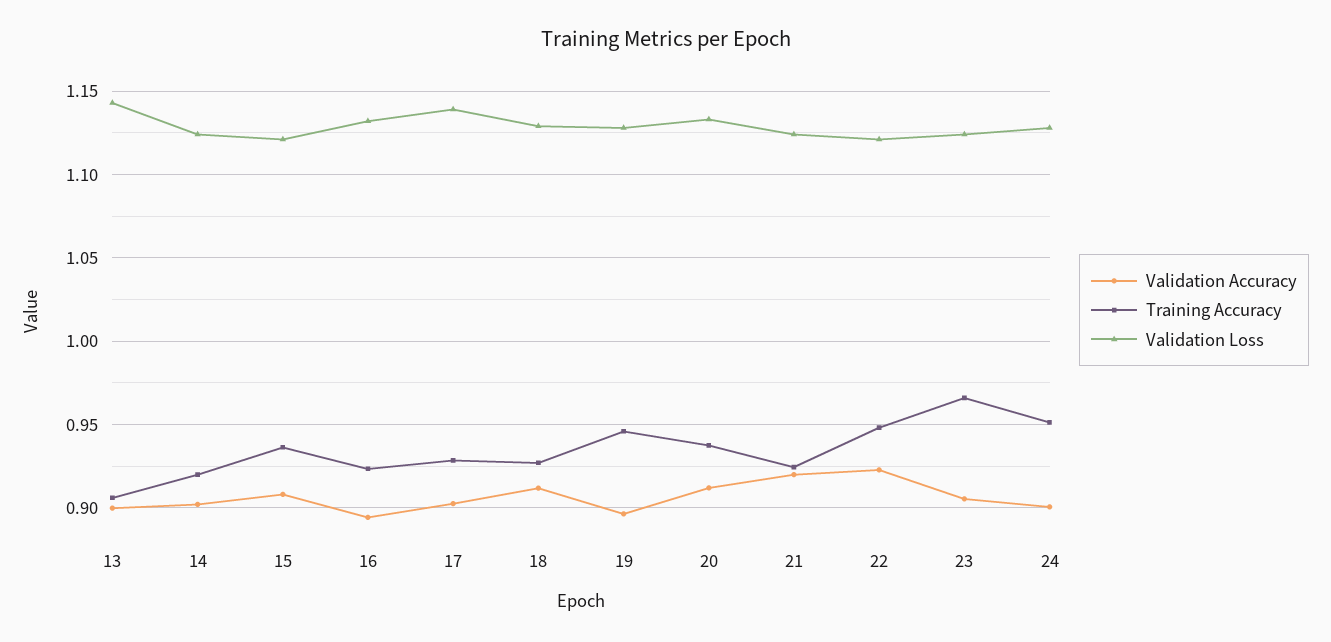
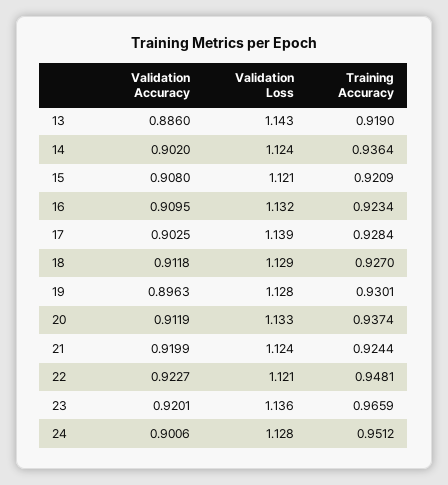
Validation Accuracy, 13: 0.9 -> 0.886
Training Accuracy, 13: 0.905 -> 0.919
Training Accuracy, 14: 0.92 -> 0.9364
Training Accuracy, 15: 0.935 -> 0.9209
Validation Accuracy, 16: 0.895 -> 0.9095
Training Accuracy, 19: 0.945 -> 0.9301
Validation Accuracy, 23: 0.905 -> 0.9201
Validation Loss, 23: 1.125 -> 1.136

